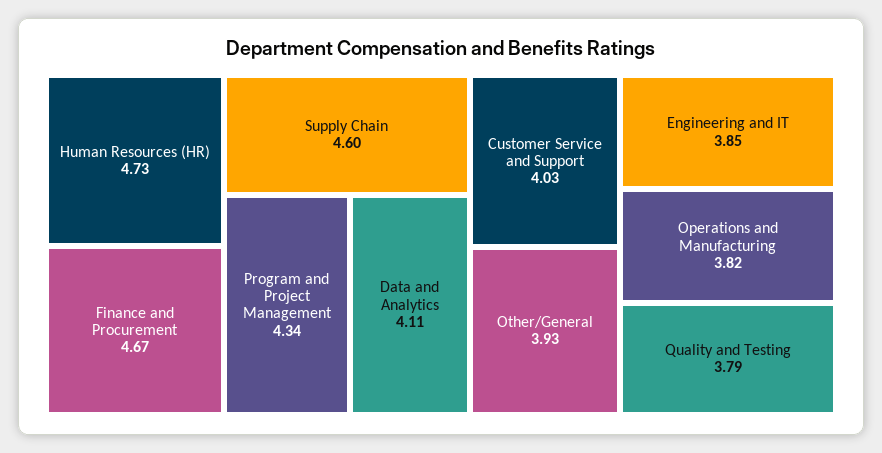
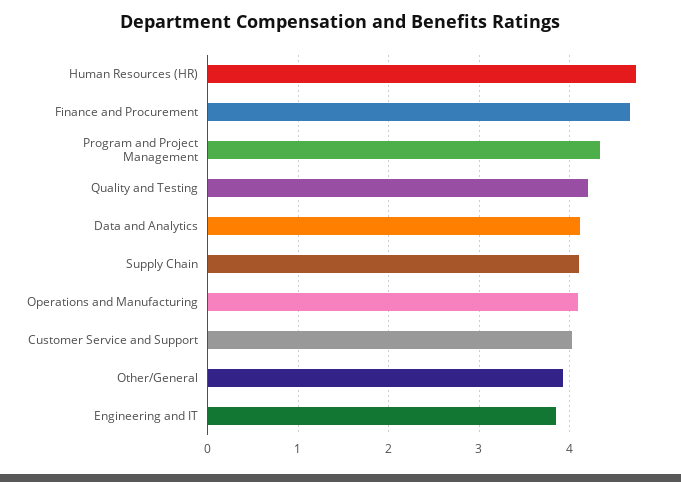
Supply Chain: 4.6 -> 4.1
Operations and Manufacturing: 3.82 -> 4.1
Quality and Testing: 3.79 -> 4.2

